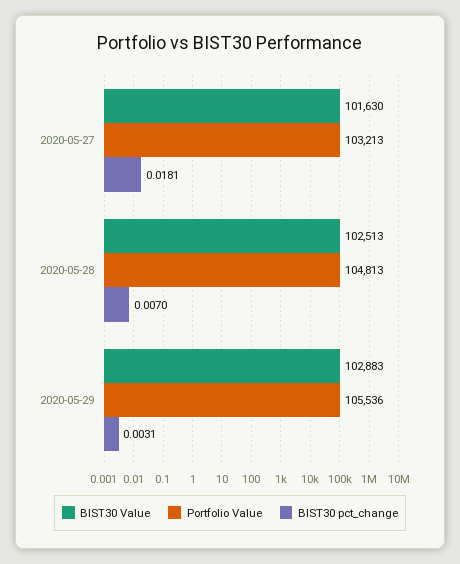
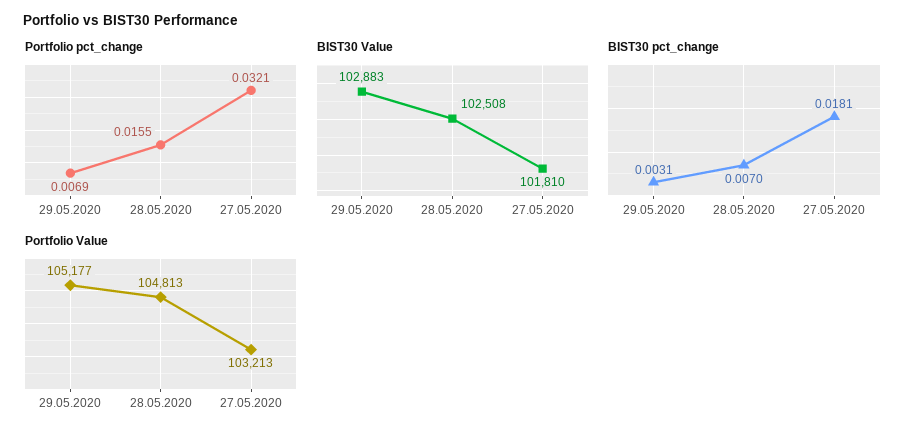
BIST30 Value, 2020-05-27: 101630 -> 101810
BIST30 Value, 2020-05-28: 102513 -> 102508
Portfolio Value, 2020-05-29: 105536 -> 105177
Portfolio pct_change, 2020-05-29: none -> 0.0069
Portfolio pct_change, 2020-05-28: none -> 0.0155
Portfolio pct_change, 2020-05-27: none -> 0.0321

